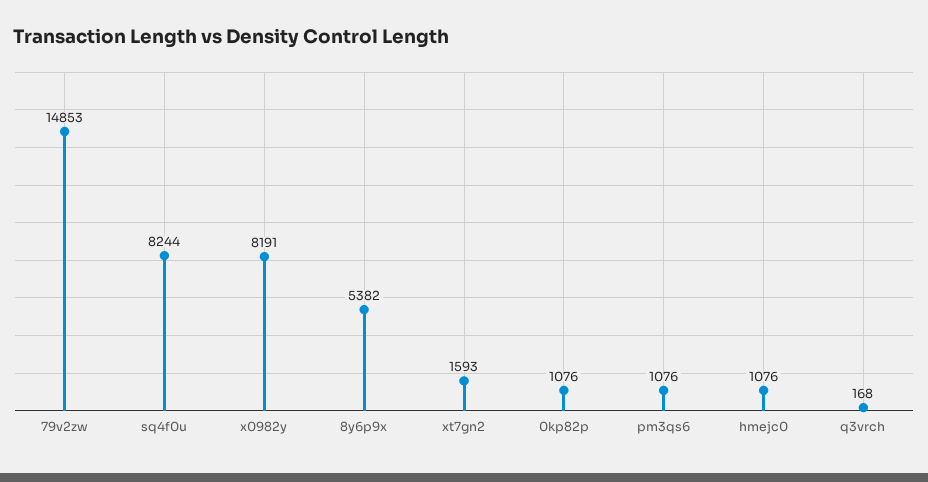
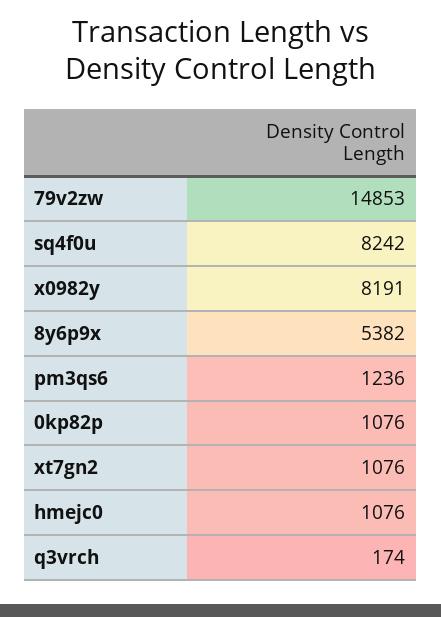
sq4f0u: 8244 -> 8242
xt7gn2: 1593 -> 1076
pm3qs6: 1076 -> 1236
q3vrch: 168 -> 174

